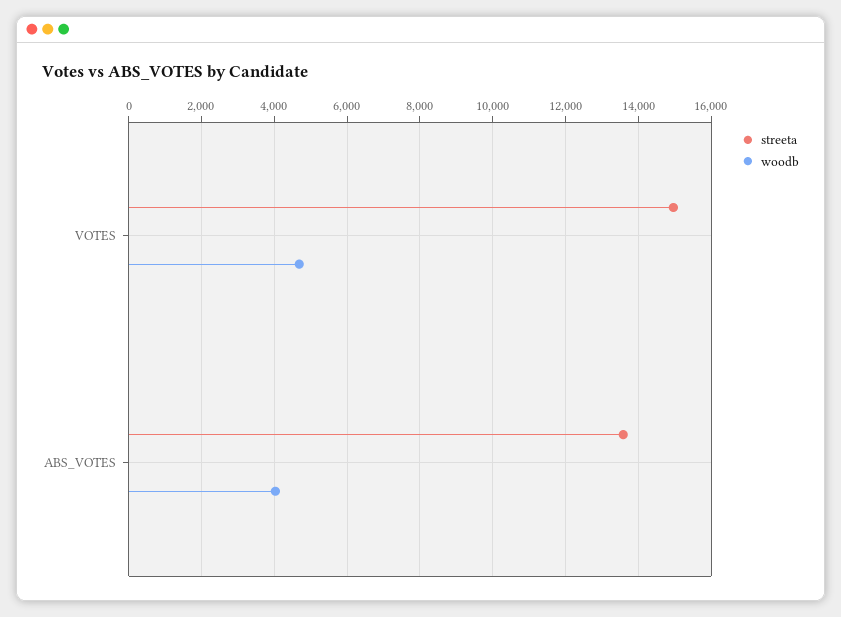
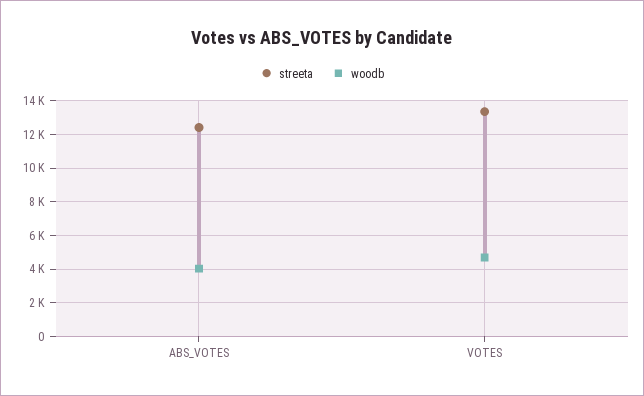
streeta, VOTES: 15000 -> 13500
streeta, ABS_VOTES: 13600 -> 12500

